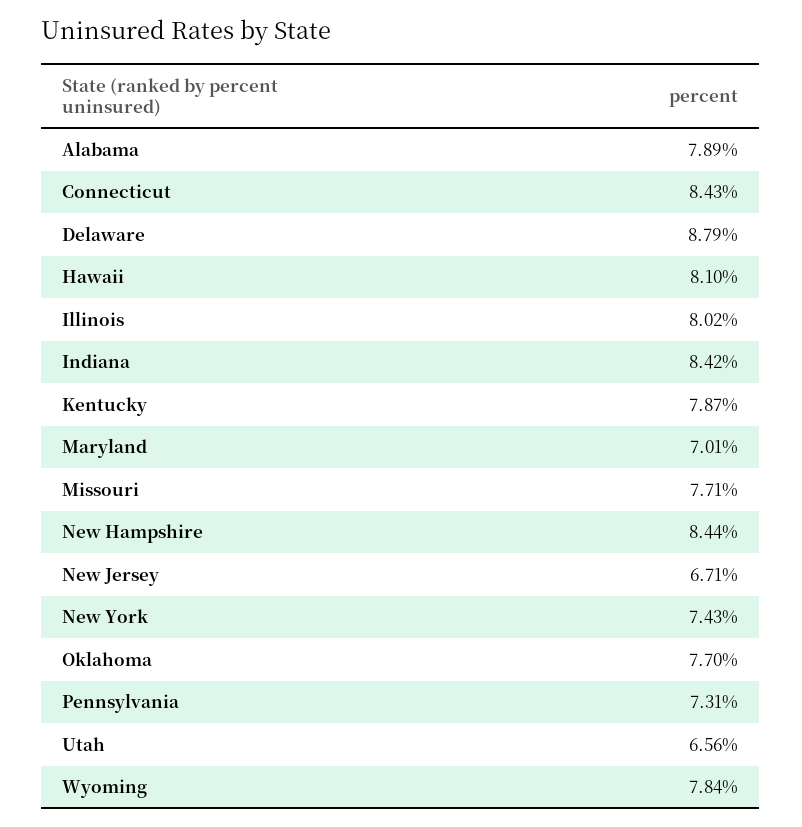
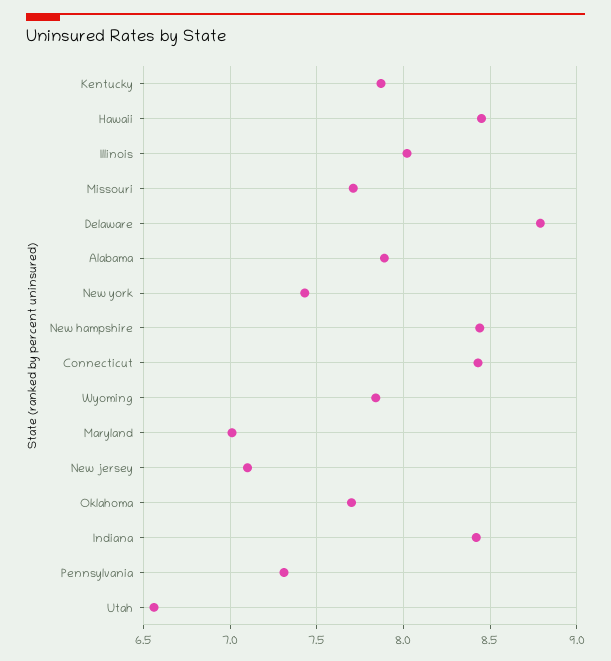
Hawaii: 8.1 -> 8.45
New Jersey: 6.71 -> 7.1

